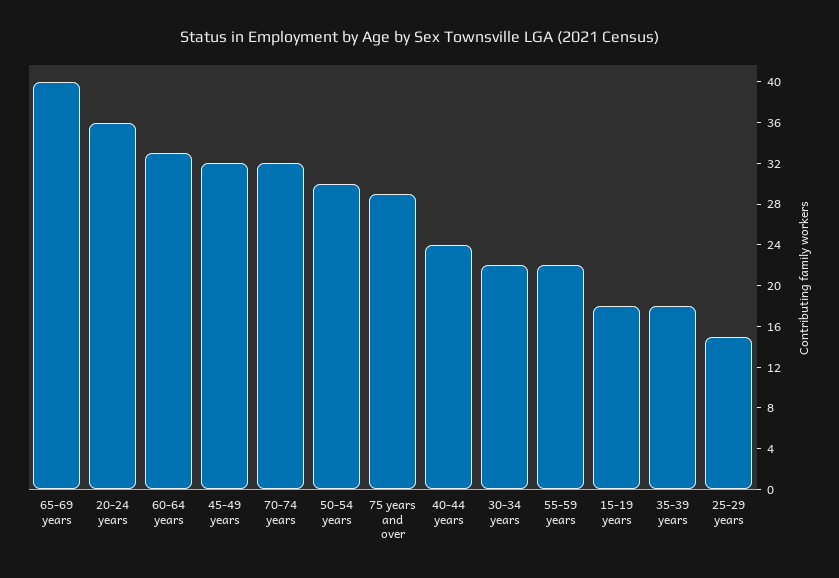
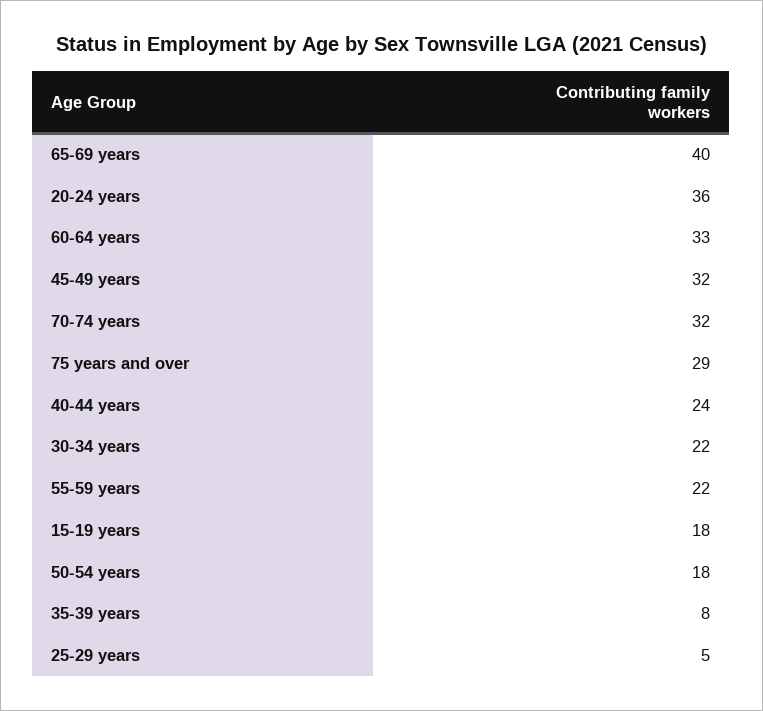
50-54 years: 30 -> 18
35-39 years: 18 -> 8
25-29 years: 15 -> 5

